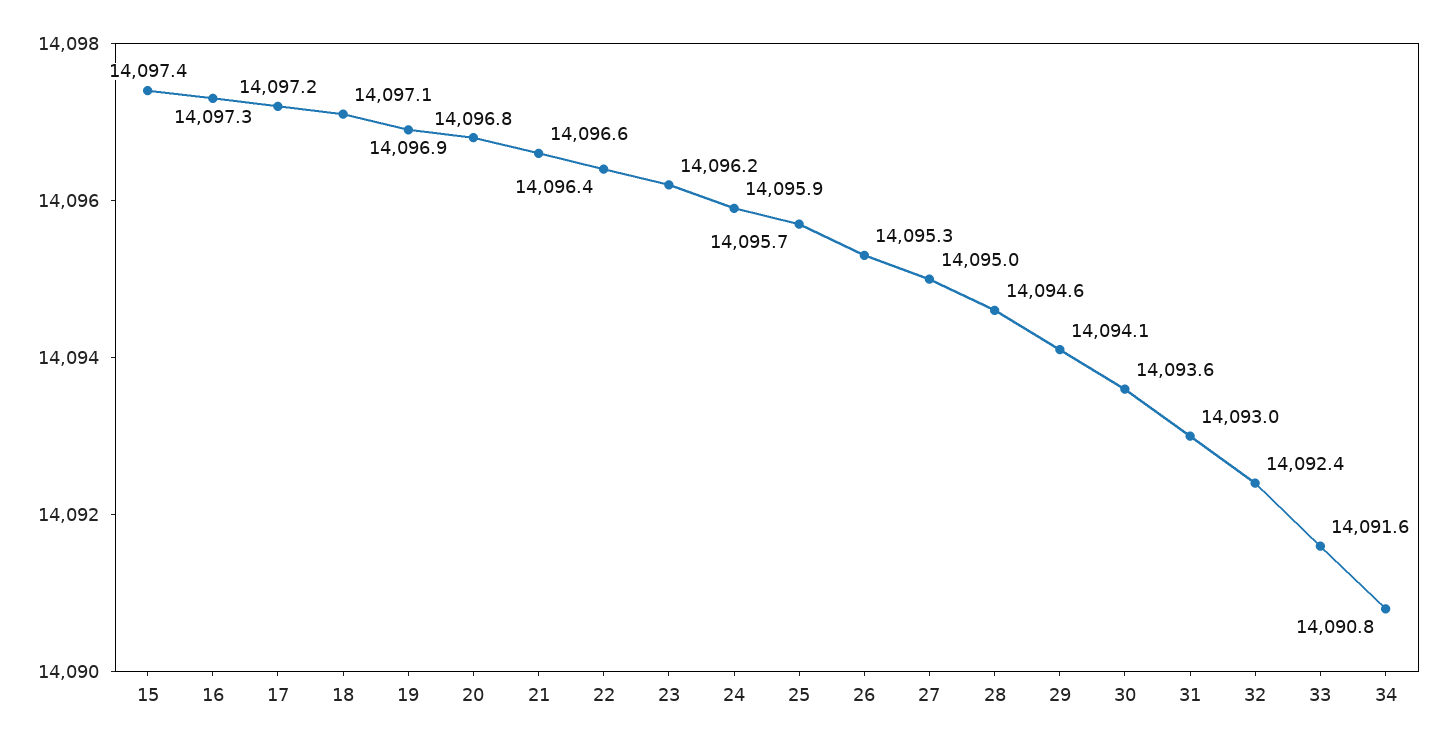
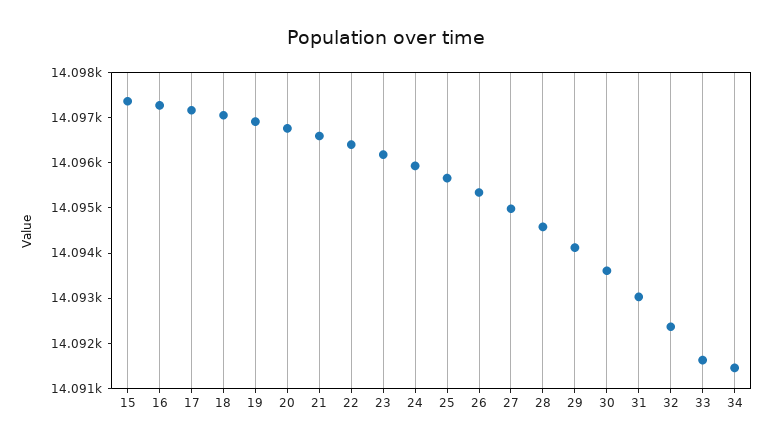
34: 14090.8 -> 14091.4

